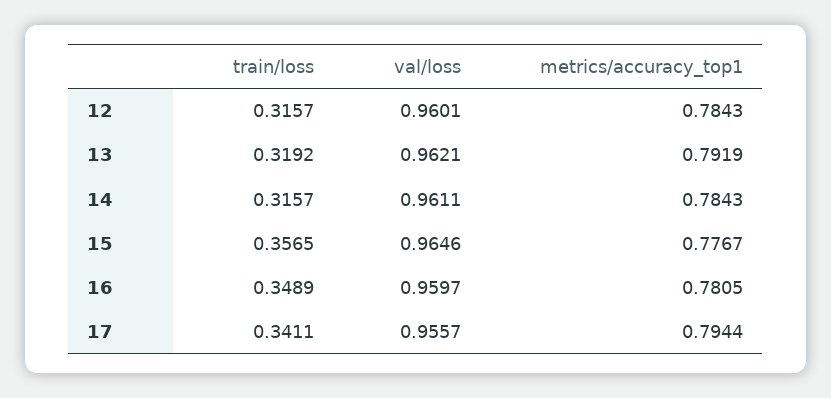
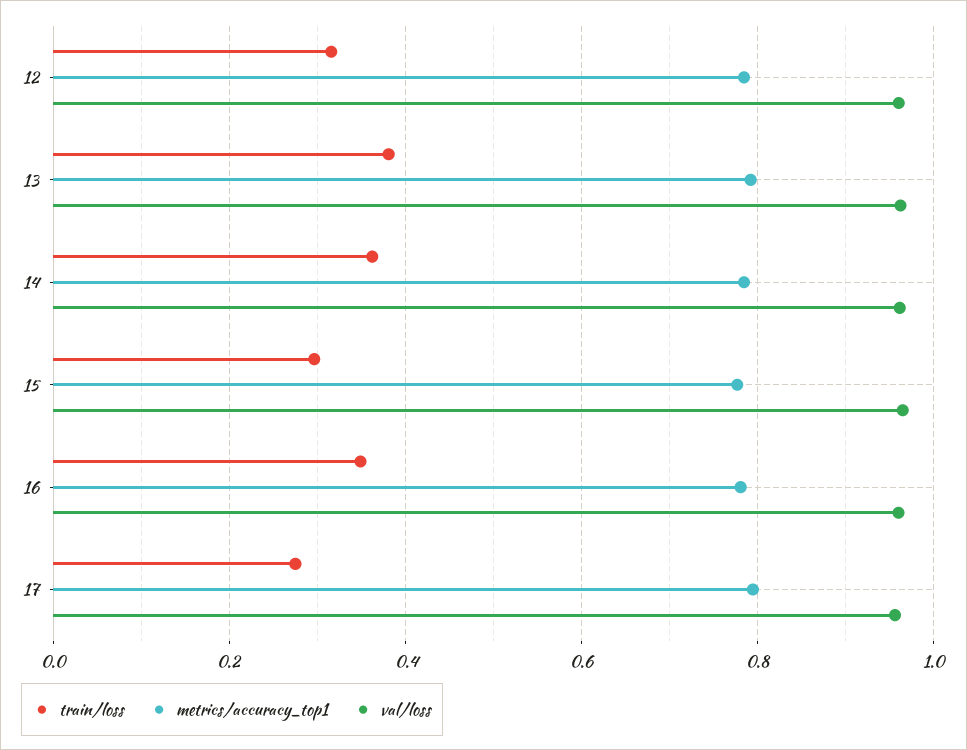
train/loss, 13: 0.3192 -> 0.38
train/loss, 14: 0.3157 -> 0.36
train/loss, 15: 0.3565 -> 0.3
train/loss, 17: 0.3411 -> 0.28

